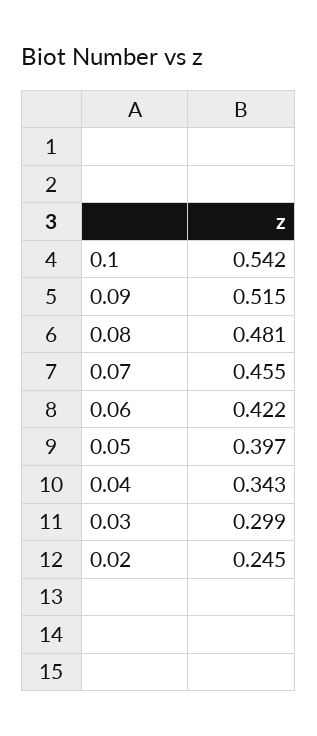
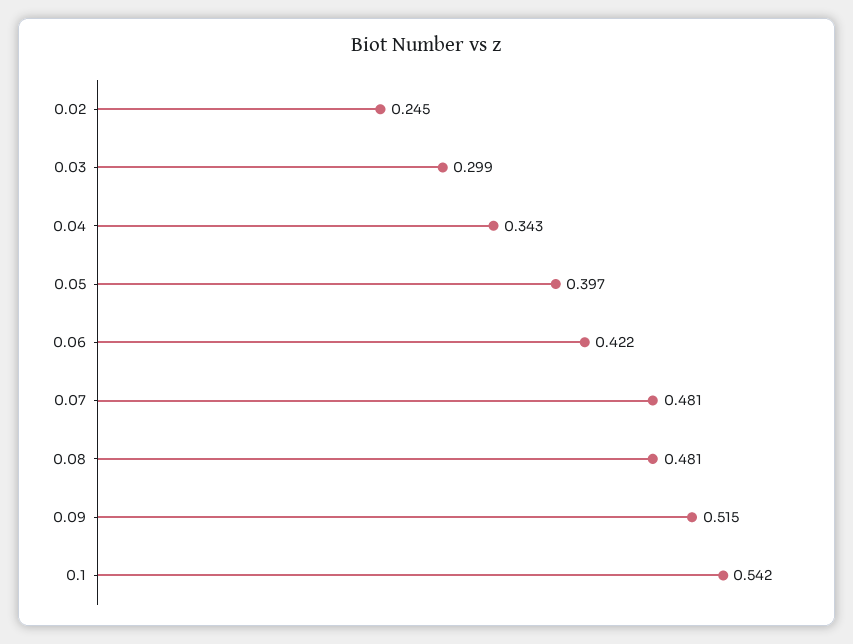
0.07: 0.455 -> 0.481

